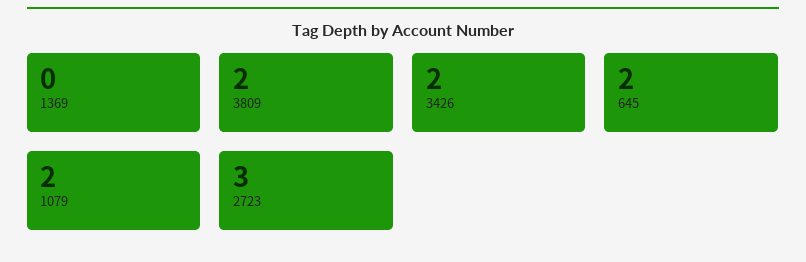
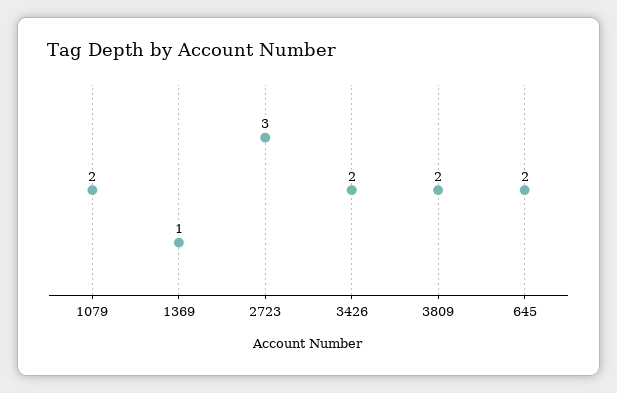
1369: 0 -> 1

